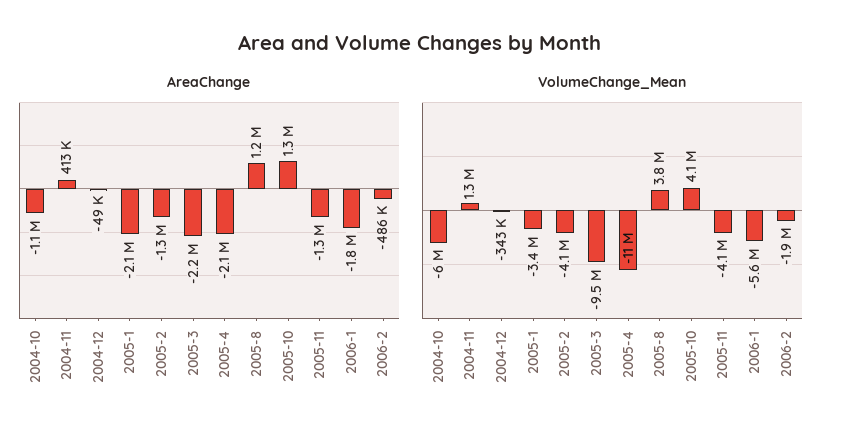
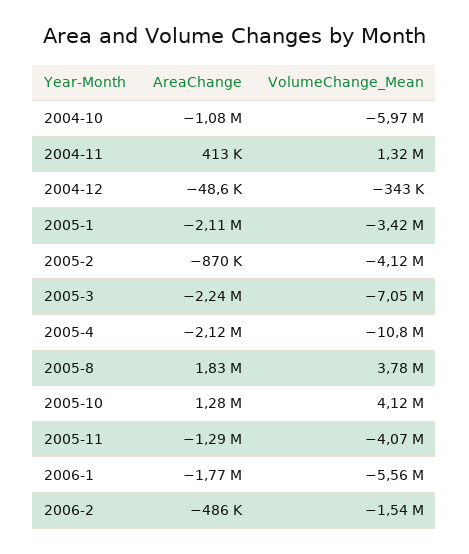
AreaChange, 2005-2: -1300000 -> -870000
AreaChange, 2005-8: 1200000 -> 1830000
VolumeChange_Mean, 2005-3: -9500000 -> -7050000
VolumeChange_Mean, 2006-2: -1900000 -> -1540000

